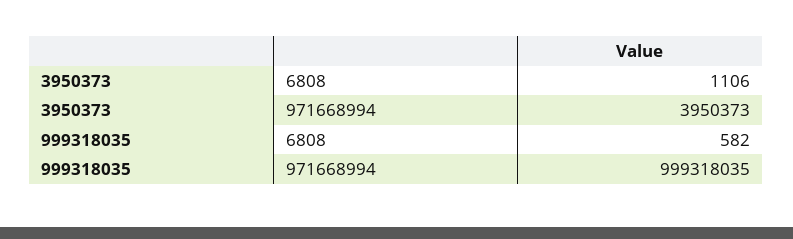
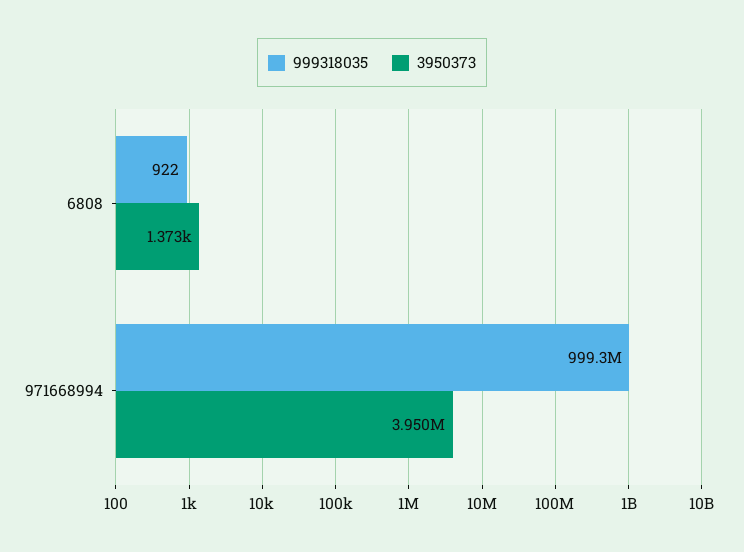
3950373, 6808: 1106 -> 1373
999318035, 6808: 582 -> 922

